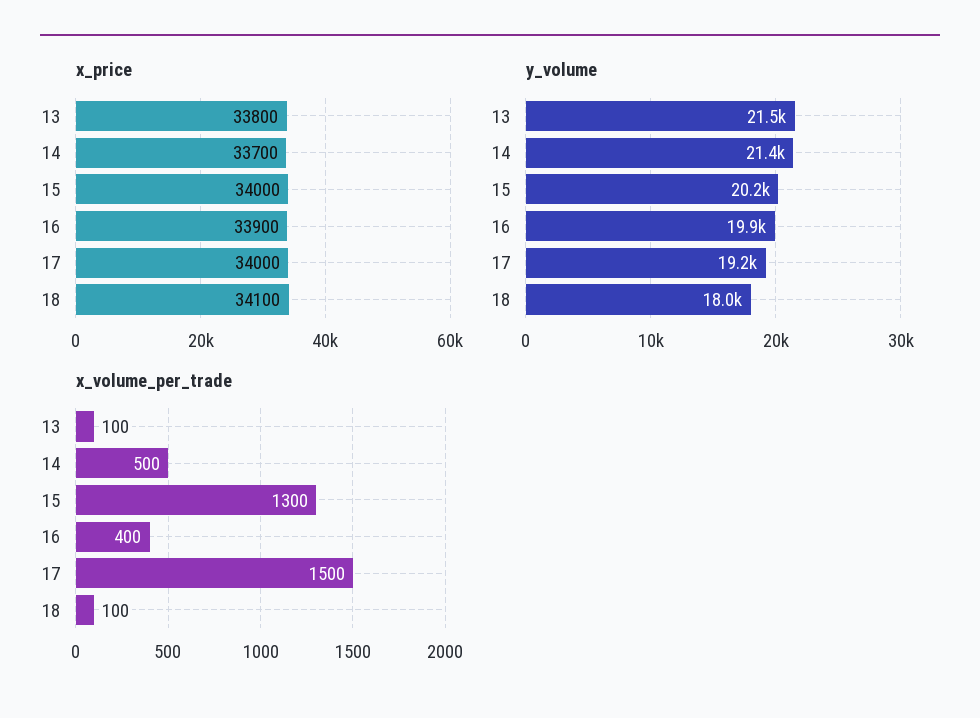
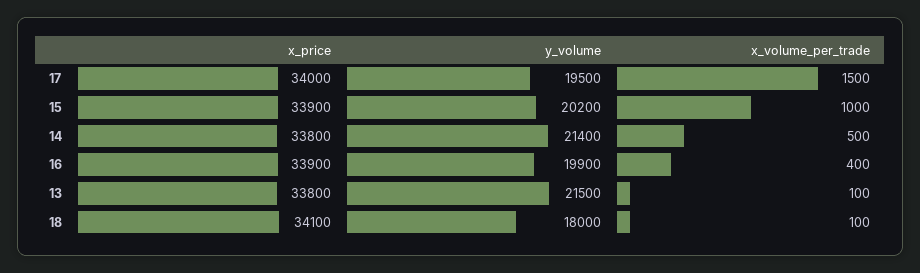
x_price, 14: 33700 -> 33800
x_price, 15: 34000 -> 33900
y_volume, 17: 19200 -> 19500
x_volume_per_trade, 15: 1300 -> 1000

